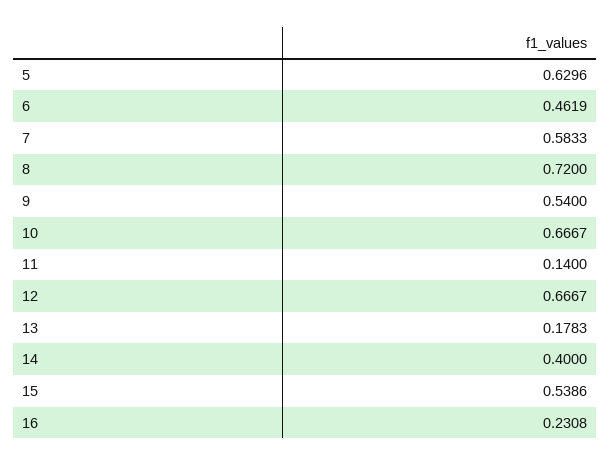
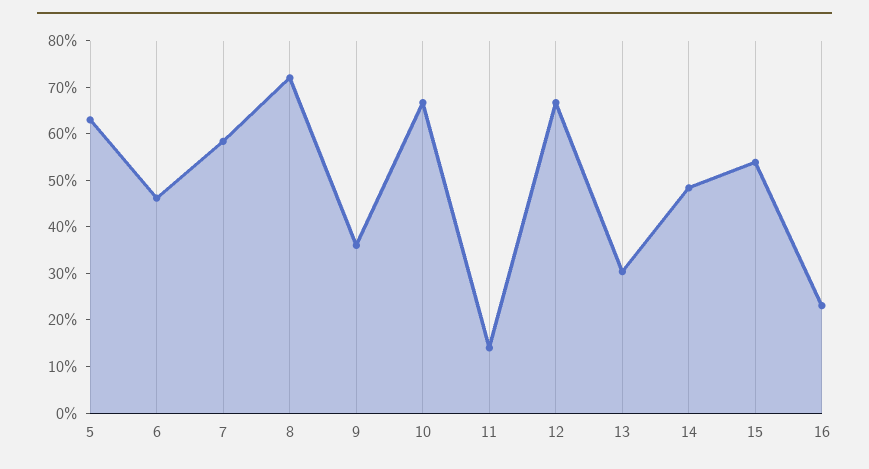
9: 0.54 -> 0.36
13: 0.1783 -> 0.3
14: 0.4 -> 0.48

